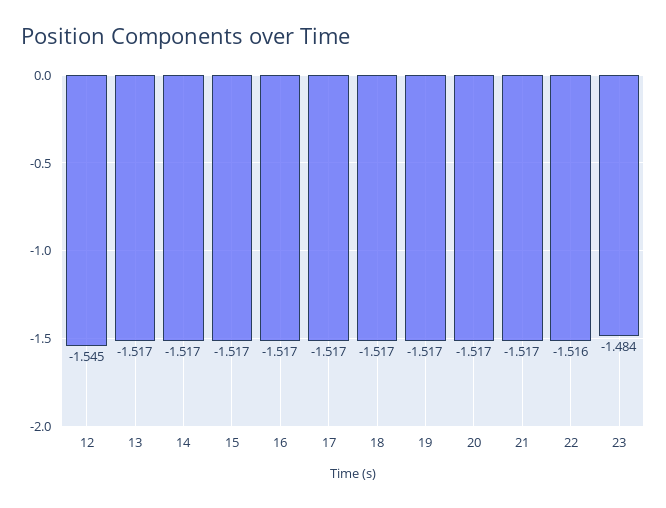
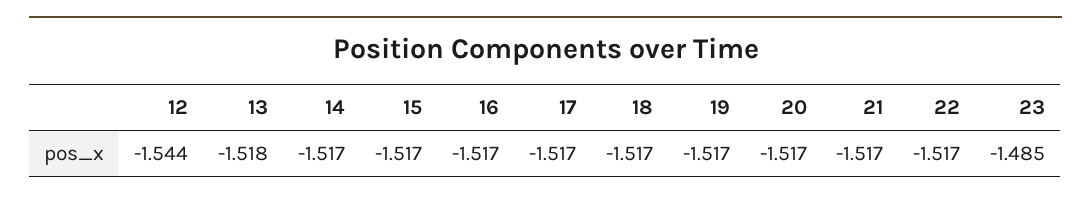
12: -1.545 -> -1.544
13: -1.517 -> -1.518
22: -1.516 -> -1.517
23: -1.484 -> -1.485

